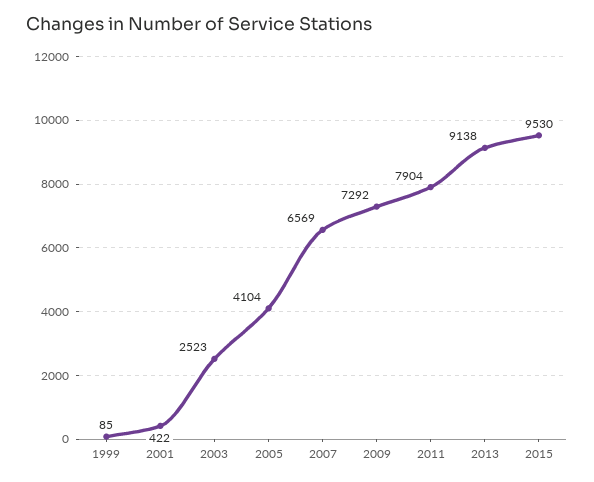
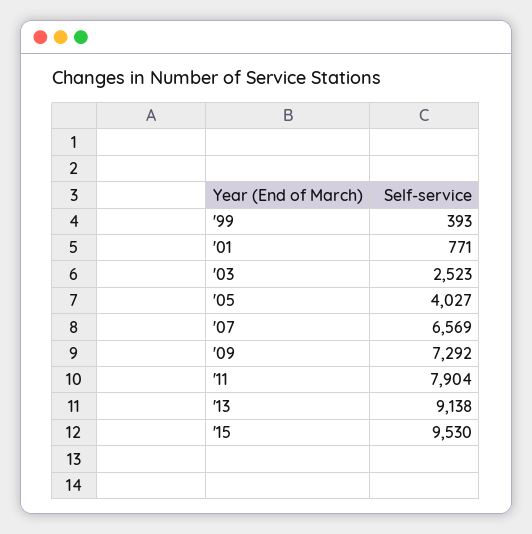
1999: 85 -> 393
2001: 422 -> 771
2005: 4104 -> 4027

